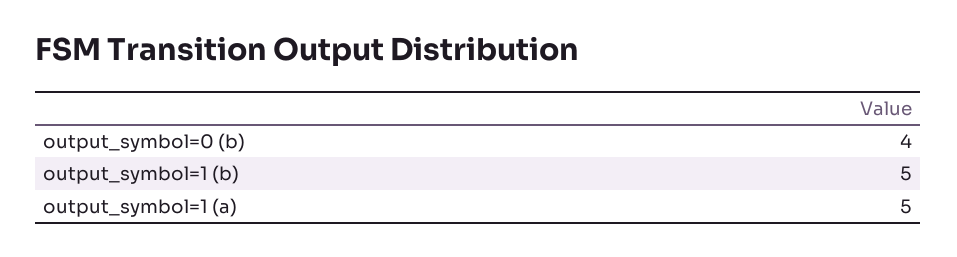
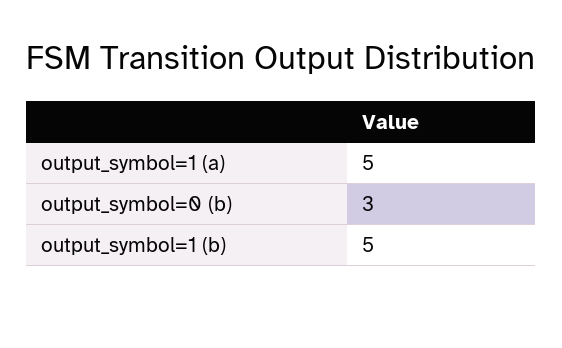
output_symbol=0 (b): 4 -> 3

